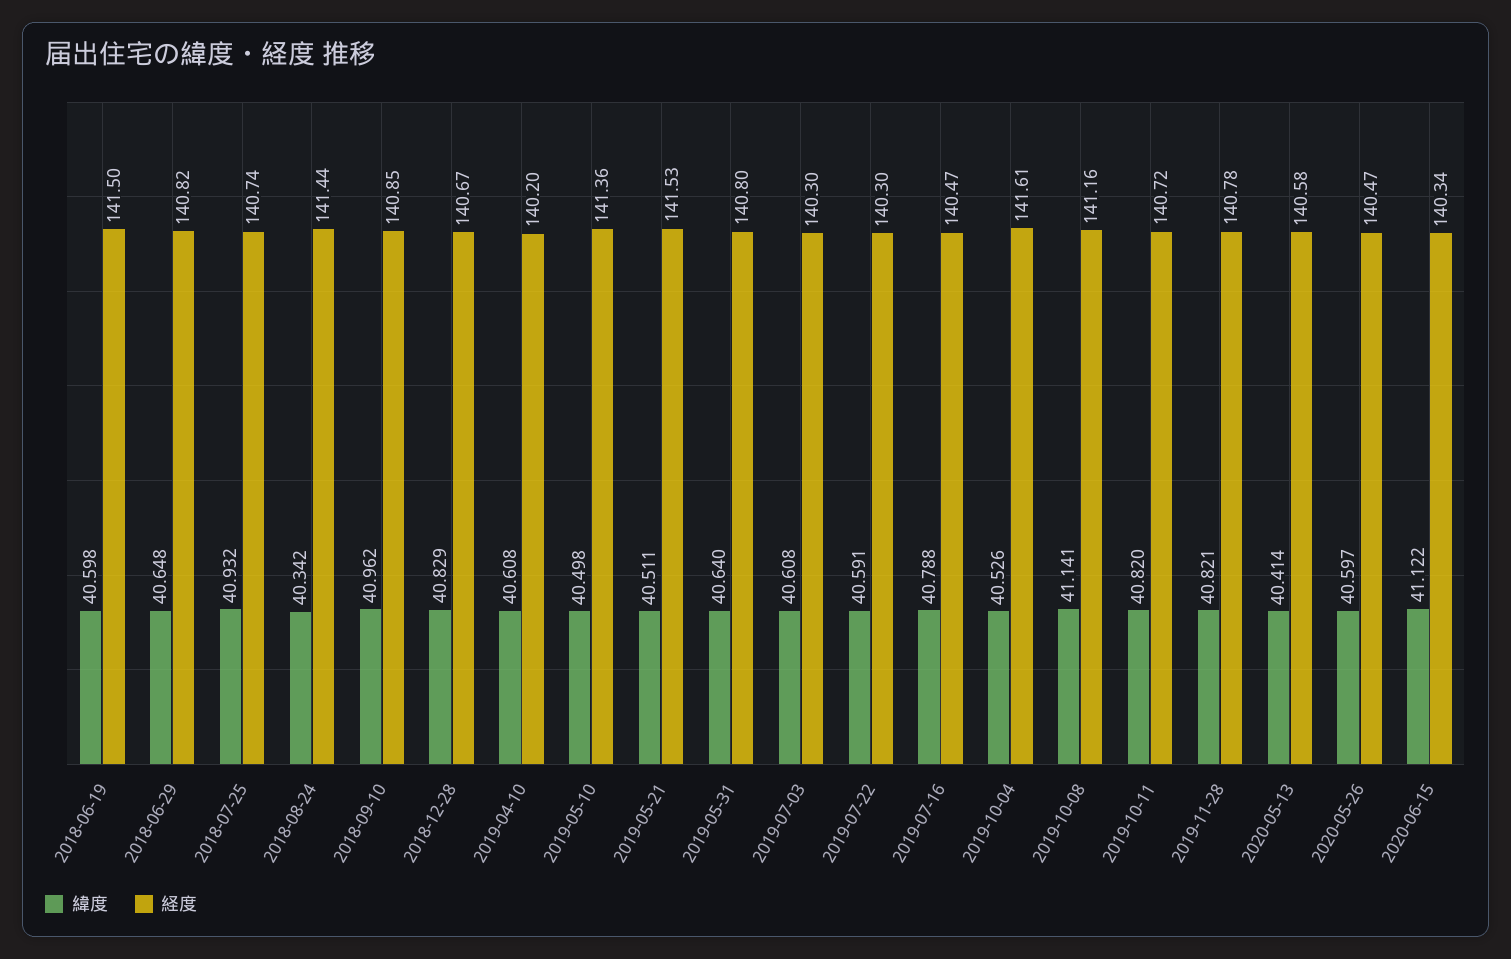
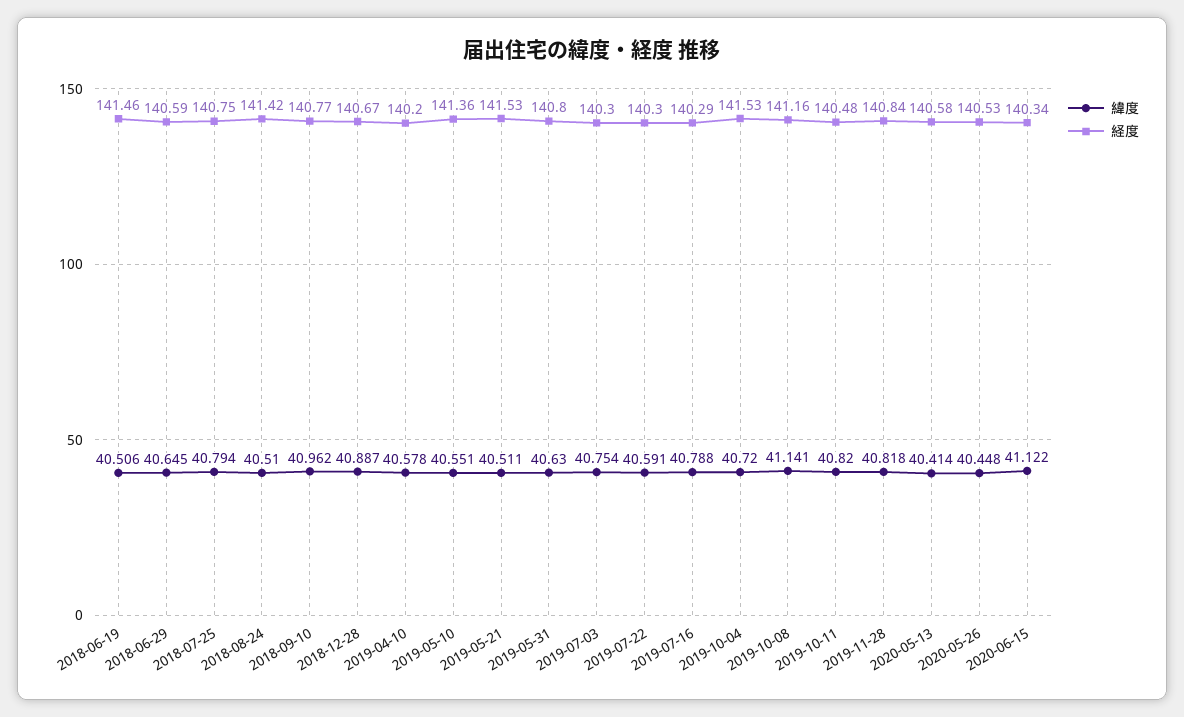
緯度, 2018-06-19: 40.598 -> 40.506
経度, 2018-06-19: 141.5 -> 141.46
緯度, 2018-06-29: 40.648 -> 40.645
経度, 2018-06-29: 140.82 -> 140.59
緯度, 2018-07-25: 40.932 -> 40.794
経度, 2018-07-25: 140.74 -> 140.75
緯度, 2018-08-24: 40.342 -> 40.51
経度, 2018-08-24: 141.44 -> 141.42
経度, 2018-09-10: 140.85 -> 140.77
緯度, 2018-12-28: 40.829 -> 40.887
緯度, 2019-04-10: 40.608 -> 40.578
緯度, 2019-05-10: 40.498 -> 40.551
緯度, 2019-05-31: 40.64 -> 40.63
緯度, 2019-07-03: 40.608 -> 40.754
経度, 2019-07-16: 140.47 -> 140.29
緯度, 2019-10-04: 40.526 -> 40.72
経度, 2019-10-04: 141.61 -> 141.53
経度, 2019-10-11: 140.72 -> 140.48
緯度, 2019-11-28: 40.821 -> 40.818
経度, 2019-11-28: 140.78 -> 140.84
緯度, 2020-05-26: 40.597 -> 40.448
経度, 2020-05-26: 140.47 -> 140.53

